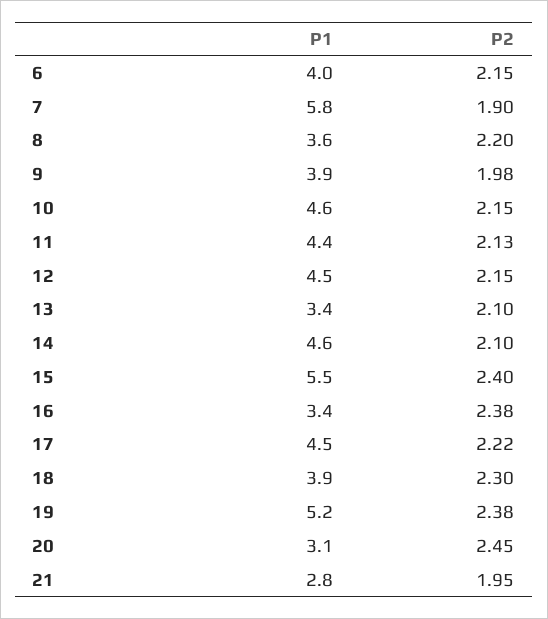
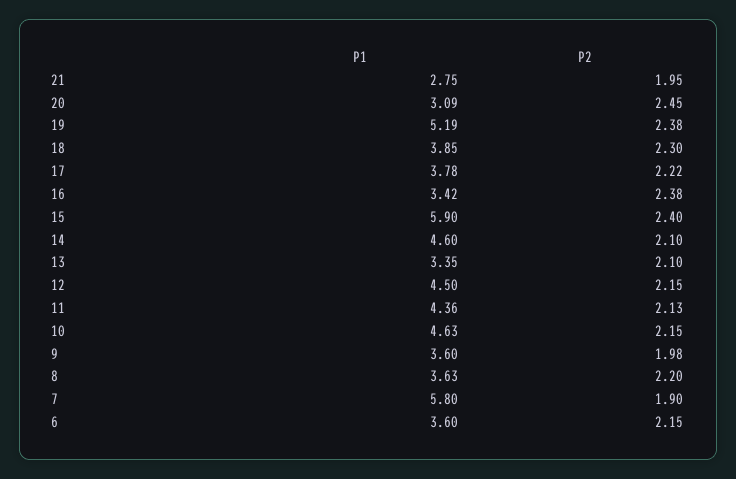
P1, 6: 4 -> 3.6
P1, 9: 3.9 -> 3.6
P1, 15: 5.5 -> 5.9
P1, 17: 4.5 -> 3.78

